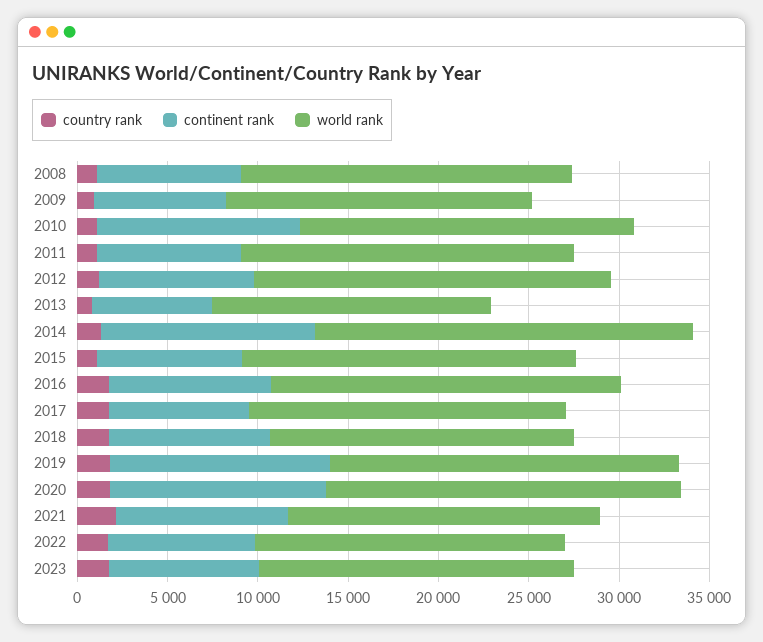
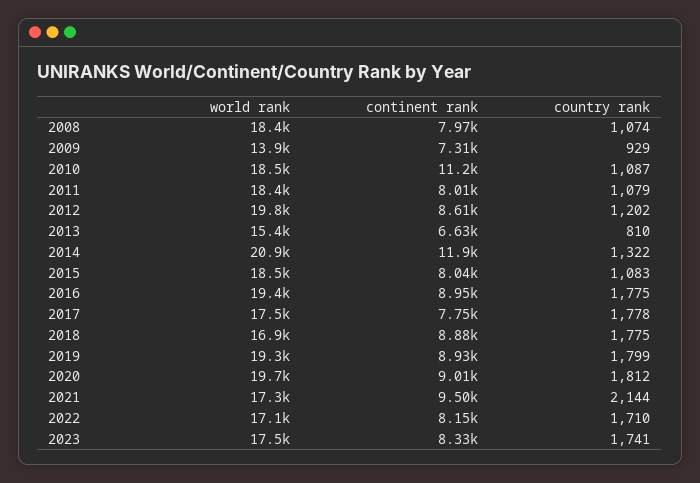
world rank, 2009: 17000 -> 13900
continent rank, 2019: 12000 -> 8930
continent rank, 2020: 12000 -> 9010

